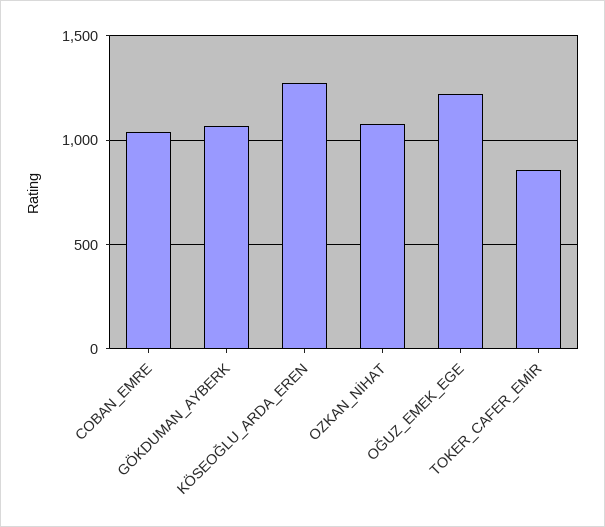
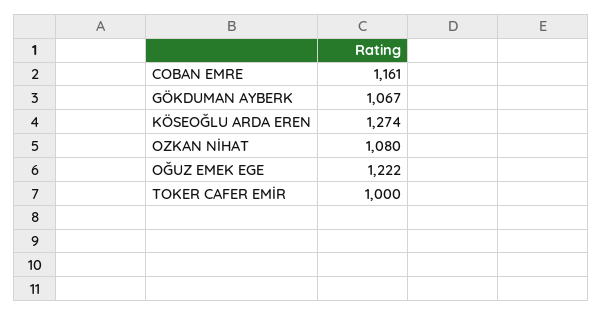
COBAN_EMRE: 1050 -> 1161
TOKER_CAFER_EMİR: 850 -> 1000

